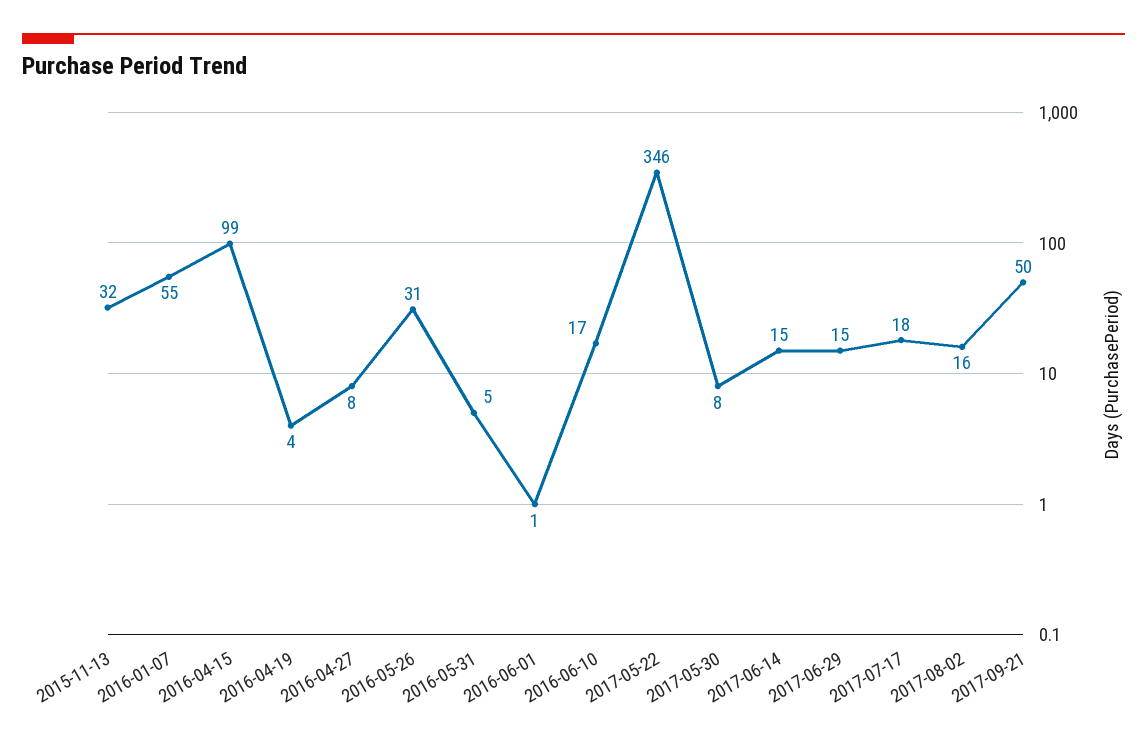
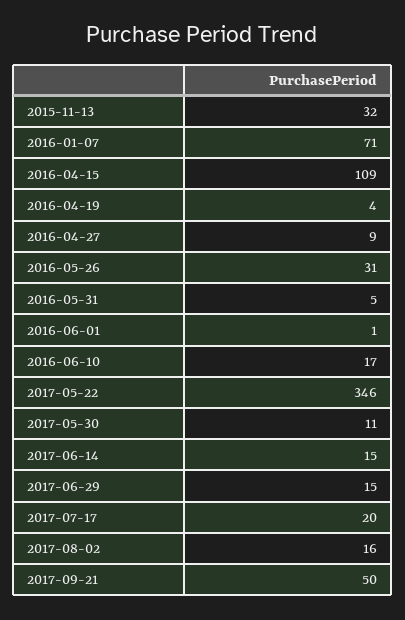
2016-01-07: 55 -> 71
2016-04-15: 99 -> 109
2016-04-27: 8 -> 9
2017-05-30: 8 -> 11
2017-07-17: 18 -> 20

